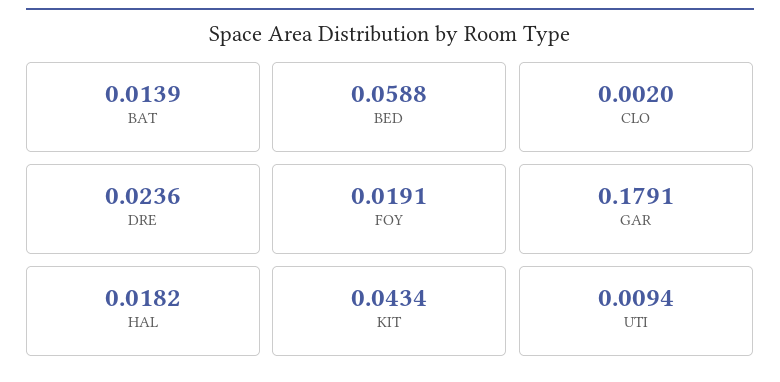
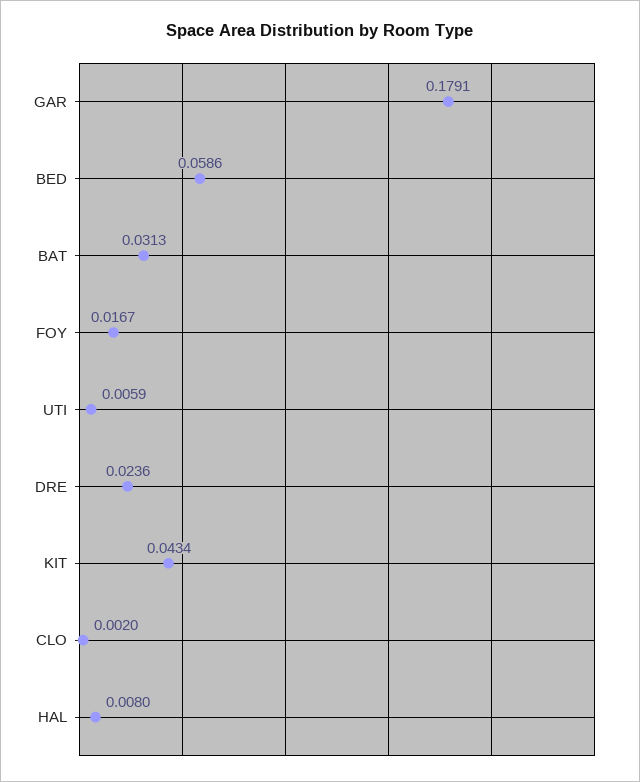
BAT: 0.0139 -> 0.0313
BED: 0.0588 -> 0.0586
FOY: 0.0191 -> 0.0167
HAL: 0.0182 -> 0.008
UTI: 0.0094 -> 0.0059

